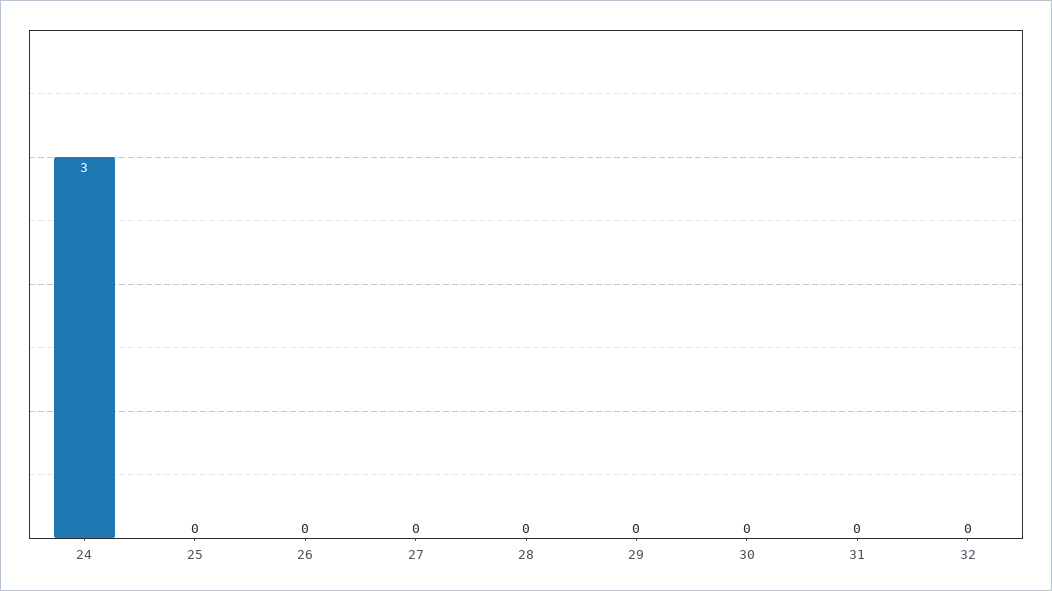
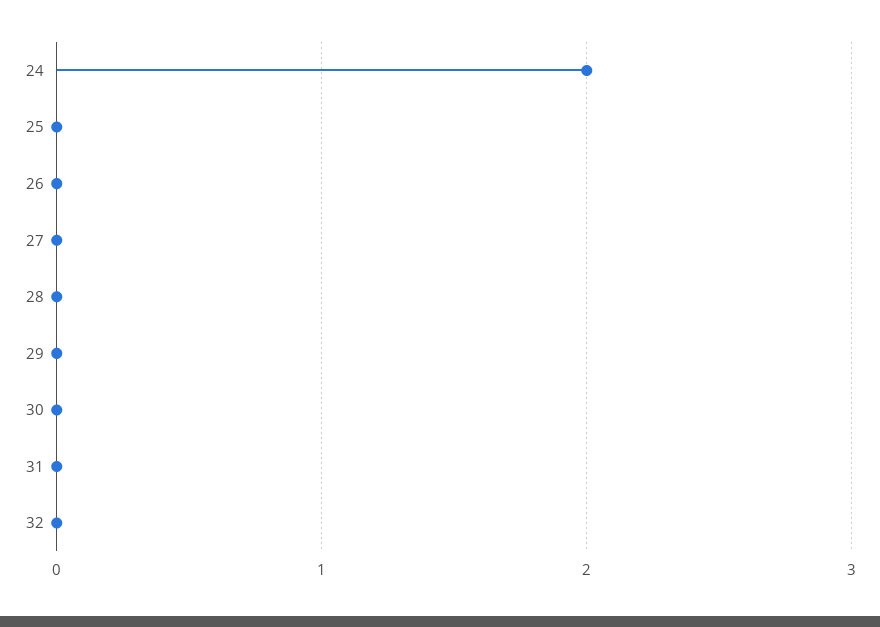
24: 3 -> 2

